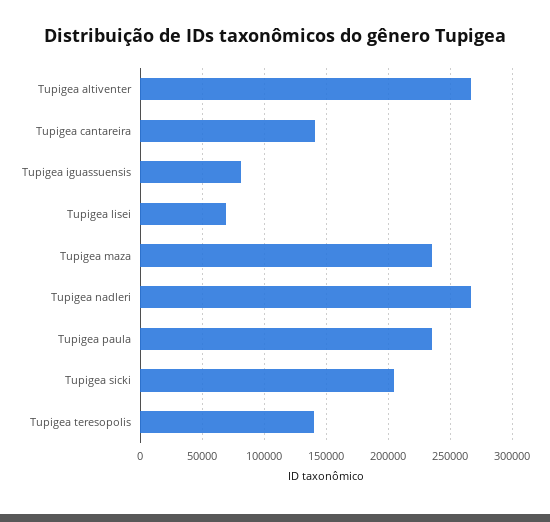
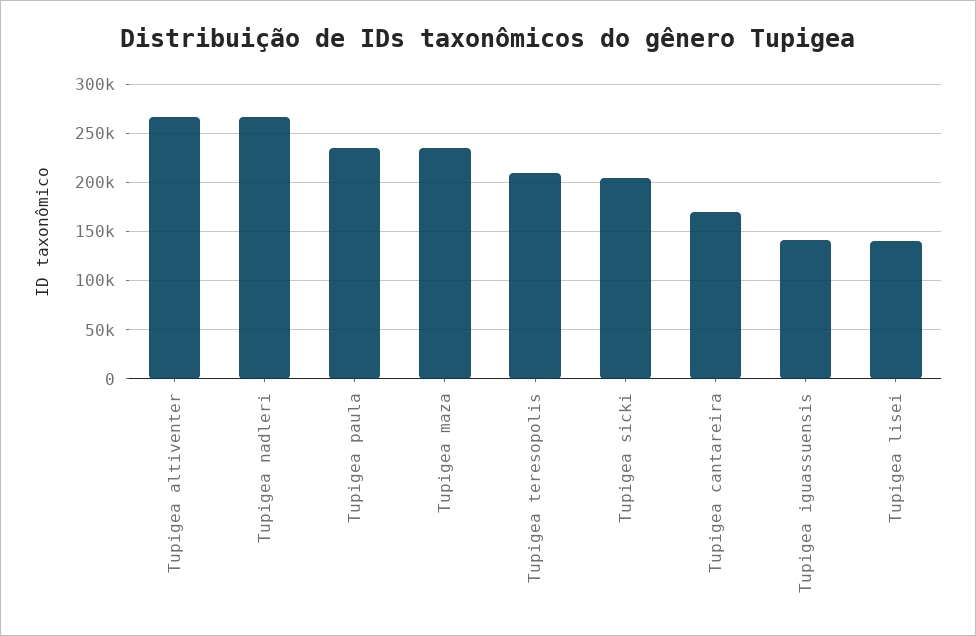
Tupigea cantareira: 140000 -> 170000
Tupigea iguassuensis: 80000 -> 140000
Tupigea lisei: 70000 -> 140000
Tupigea teresopolis: 140000 -> 210000

